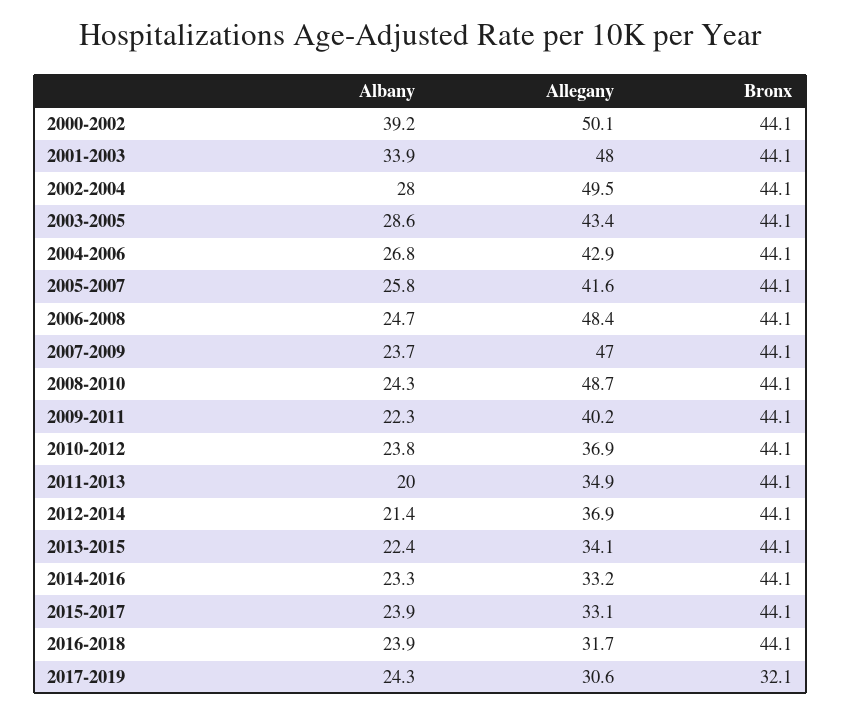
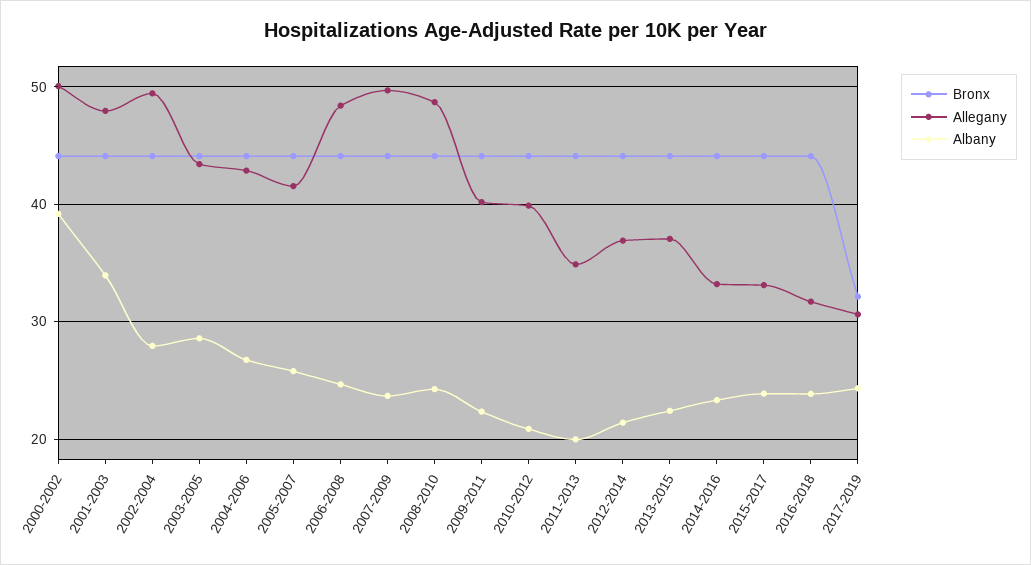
Allegany, 2007-2009: 47 -> 50
Albany, 2010-2012: 23.8 -> 21
Allegany, 2010-2012: 36.9 -> 40
Allegany, 2013-2015: 34.1 -> 37

